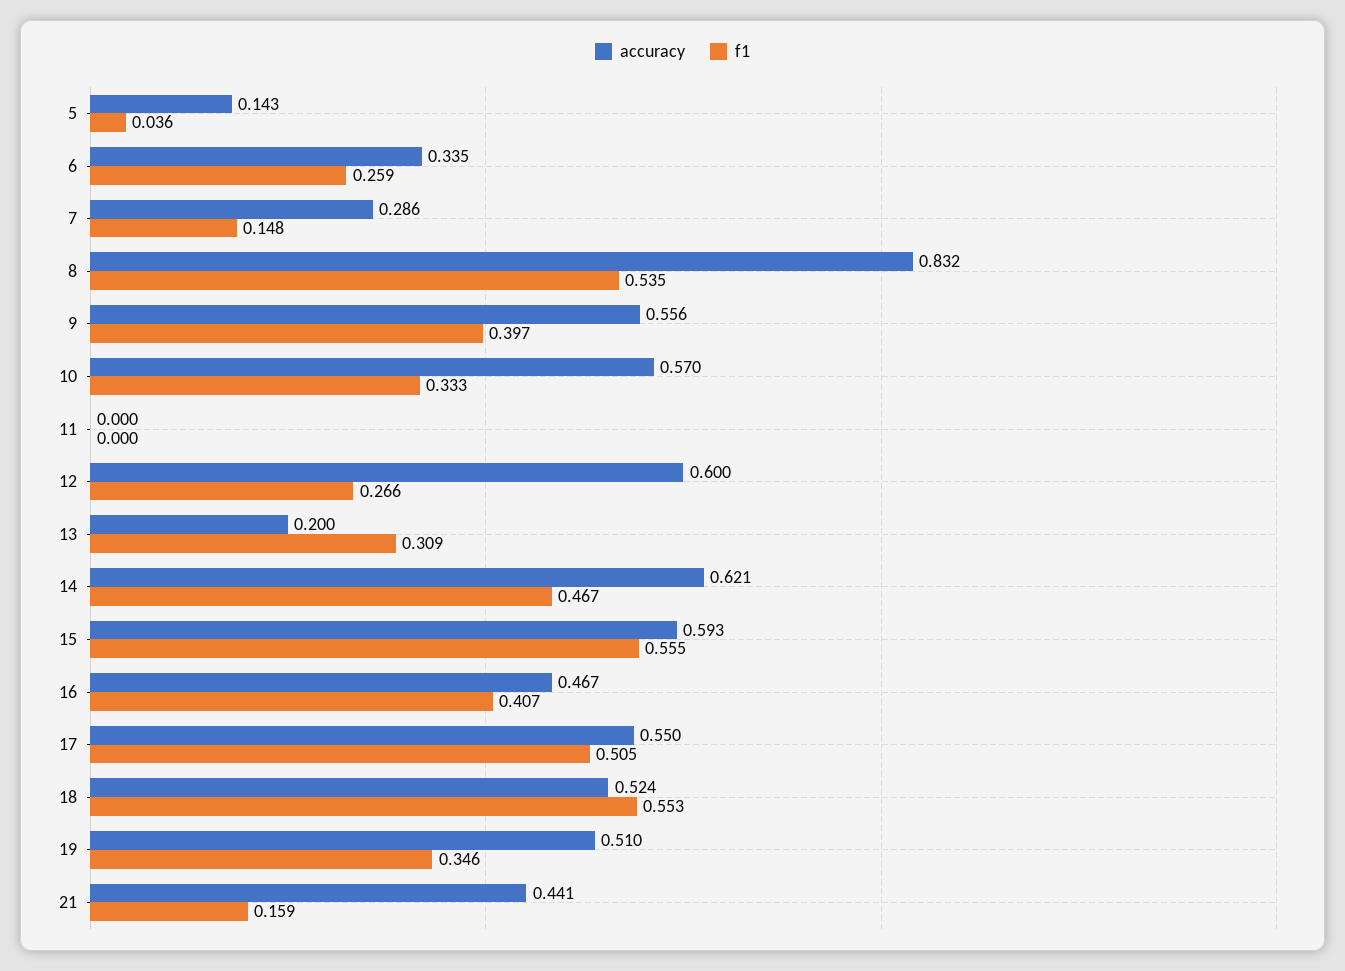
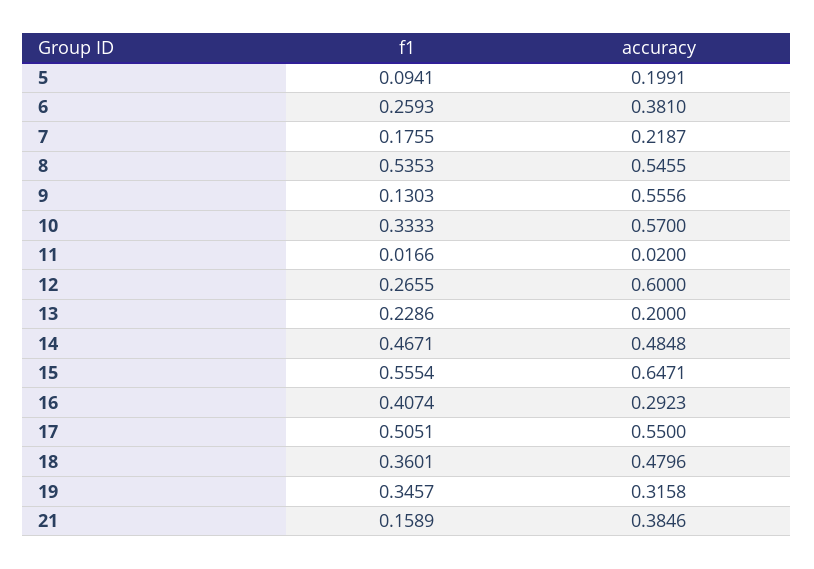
accuracy, 5: 0.143 -> 0.1991
f1, 5: 0.036 -> 0.0941
accuracy, 6: 0.335 -> 0.381
accuracy, 7: 0.286 -> 0.2187
f1, 7: 0.148 -> 0.1755
accuracy, 8: 0.832 -> 0.5455
f1, 9: 0.397 -> 0.1303
accuracy, 11: 0 -> 0.02
f1, 11: 0 -> 0.0166
f1, 13: 0.309 -> 0.2286
accuracy, 14: 0.621 -> 0.4848
accuracy, 15: 0.593 -> 0.6471
accuracy, 16: 0.467 -> 0.2923
accuracy, 18: 0.524 -> 0.4796
f1, 18: 0.553 -> 0.3601
accuracy, 19: 0.51 -> 0.3158
accuracy, 21: 0.441 -> 0.3846

